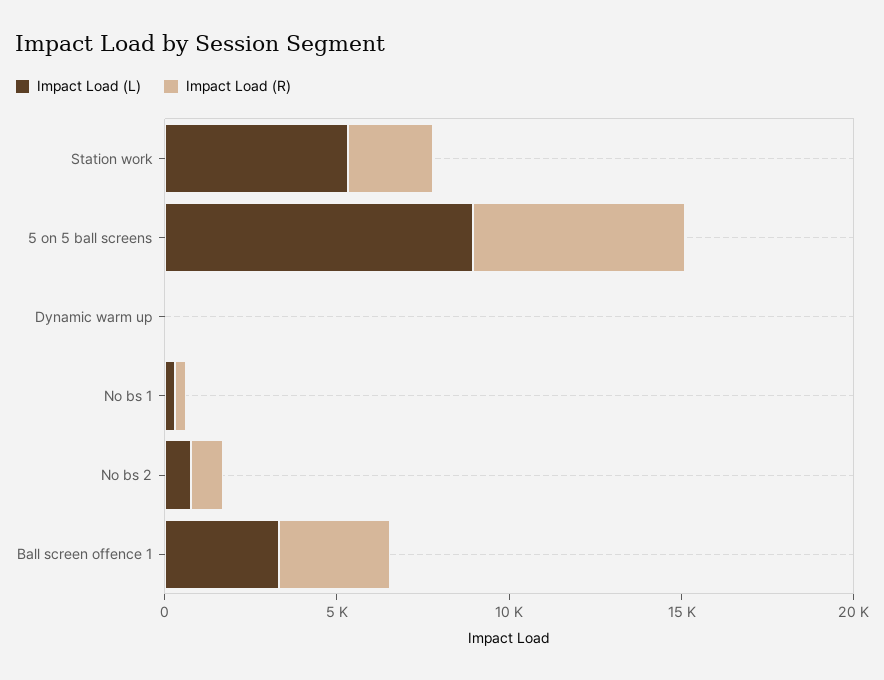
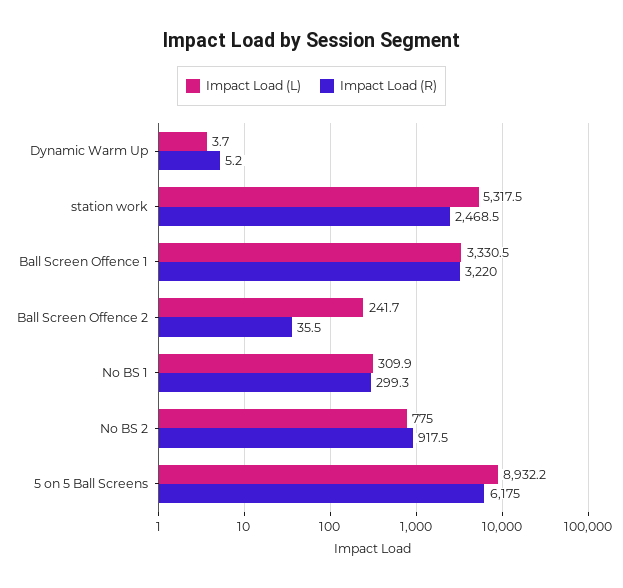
Impact Load (L), Ball Screen Offence 2: none -> 241.7
Impact Load (R), Ball Screen Offence 2: none -> 35.5

